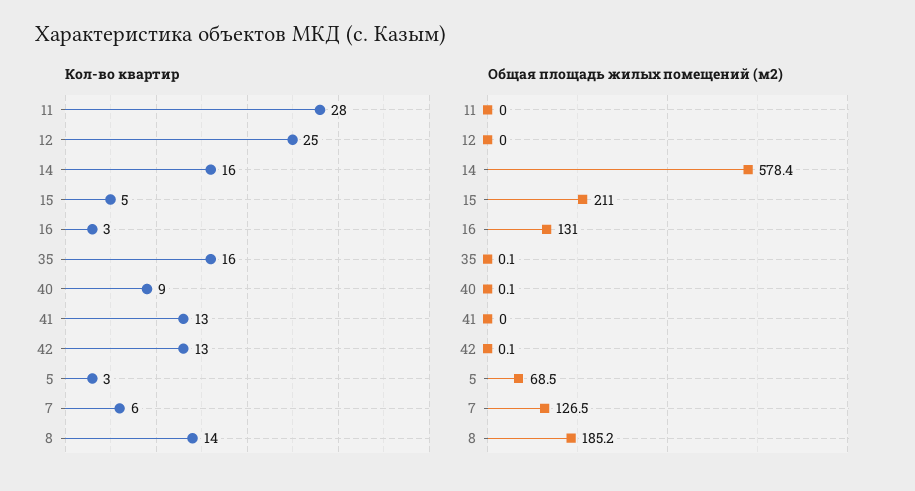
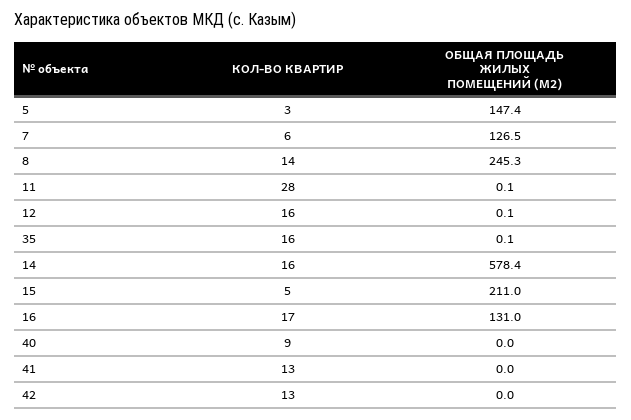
Кол-во квартир, 12: 25 -> 16
Кол-во квартир, 16: 3 -> 17
Общая площадь жилых помещений (м2), 11: 0 -> 0.1
Общая площадь жилых помещений (м2), 12: 0 -> 0.1
Общая площадь жилых помещений (м2), 40: 0.1 -> 0
Общая площадь жилых помещений (м2), 42: 0.1 -> 0
Общая площадь жилых помещений (м2), 5: 68.5 -> 147.4
Общая площадь жилых помещений (м2), 8: 185.2 -> 245.3

